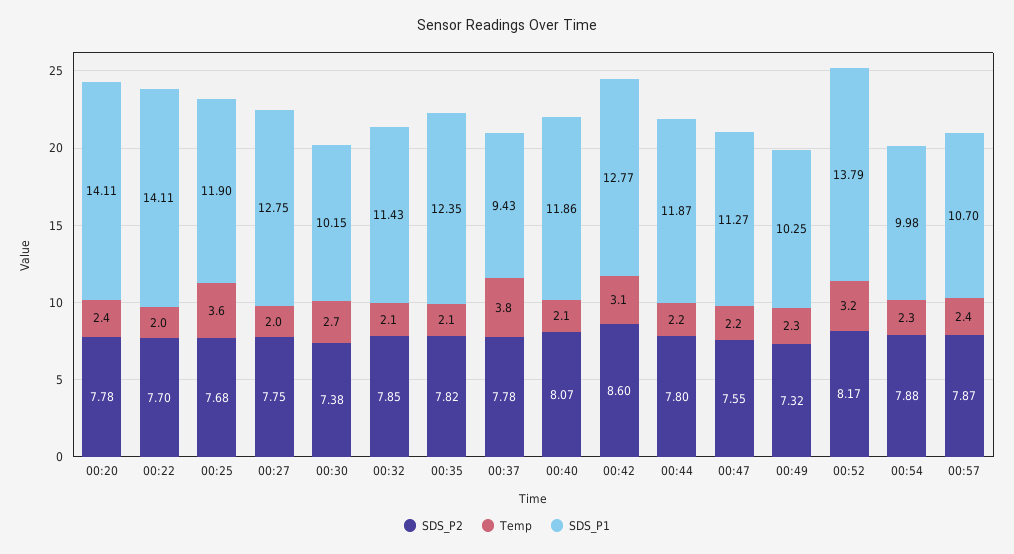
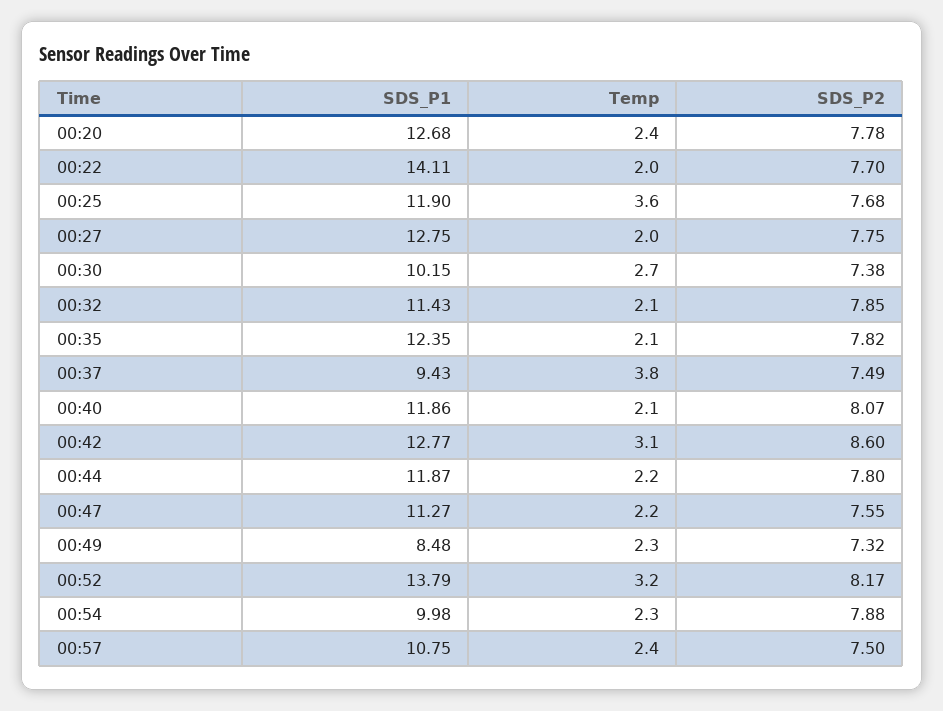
SDS_P1, 00:20: 14.11 -> 12.68
SDS_P2, 00:37: 7.78 -> 7.49
SDS_P1, 00:49: 10.25 -> 8.48
SDS_P2, 00:57: 7.87 -> 7.5
SDS_P1, 00:57: 10.7 -> 10.75

